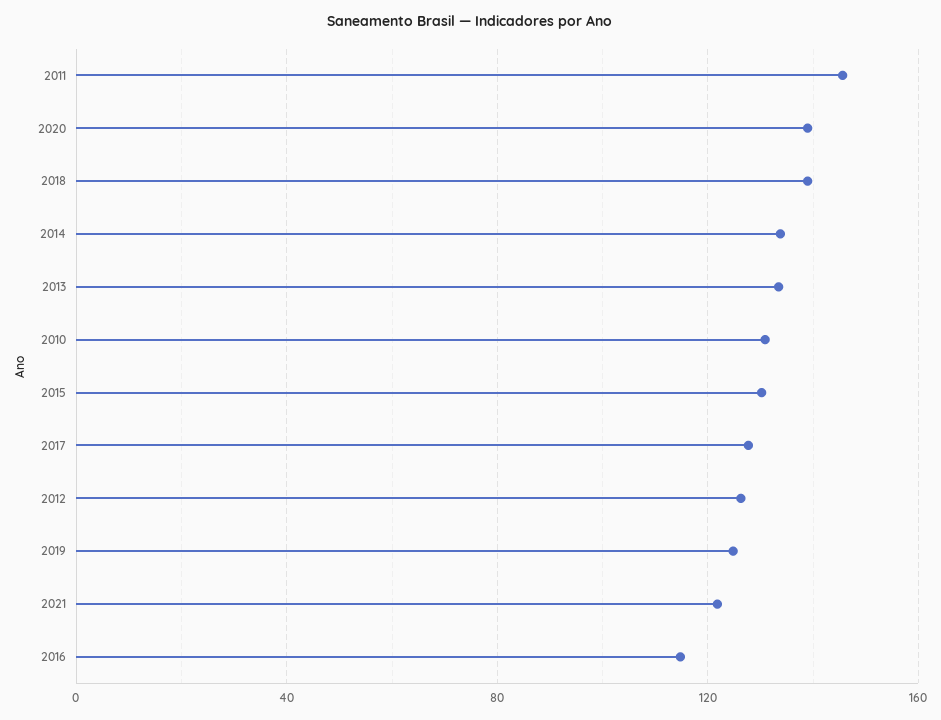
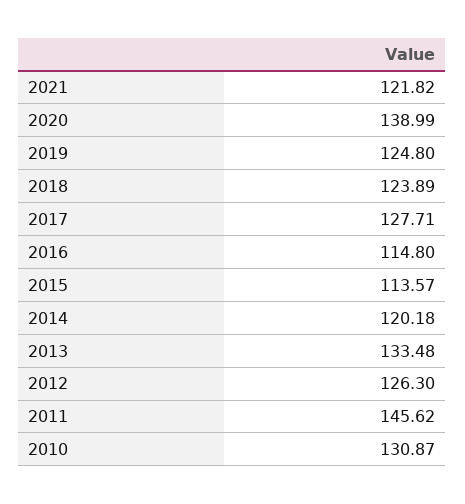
2018: 140 -> 123.89
2014: 135 -> 120.18
2015: 130 -> 113.57

